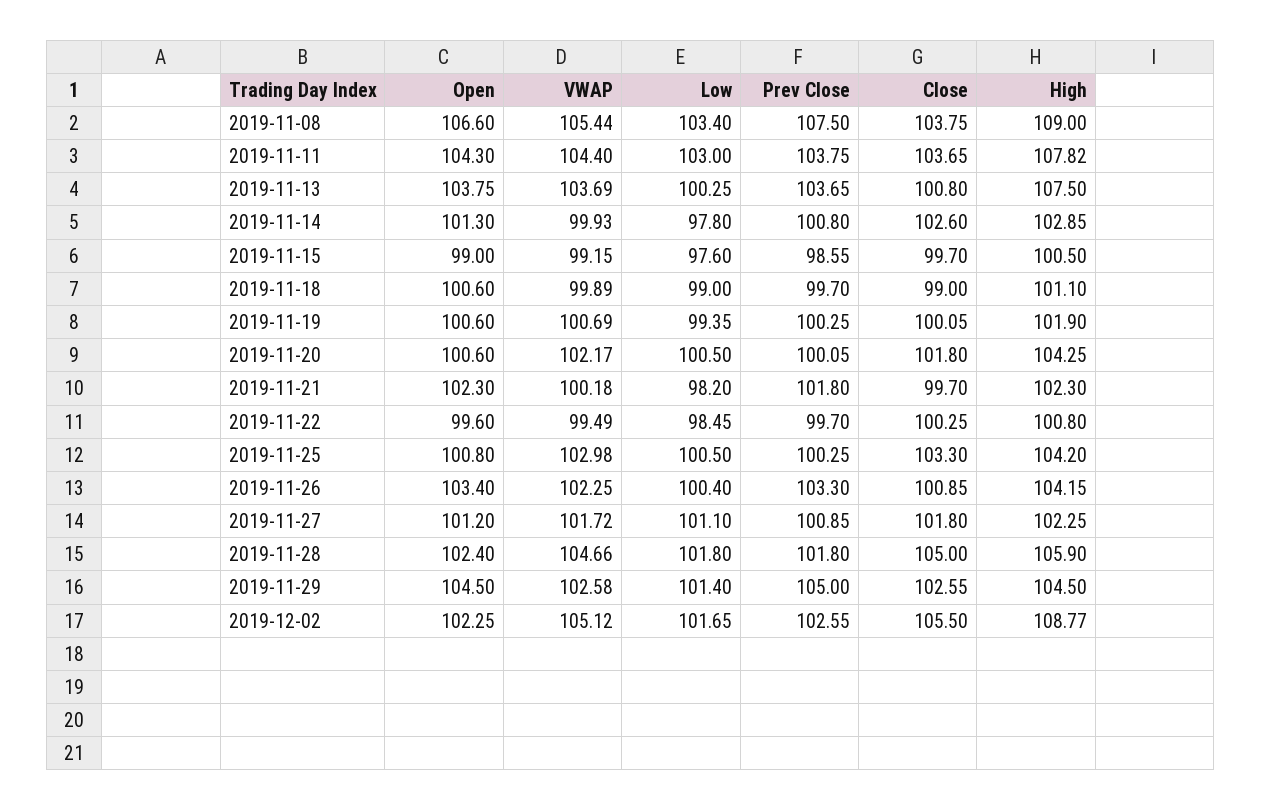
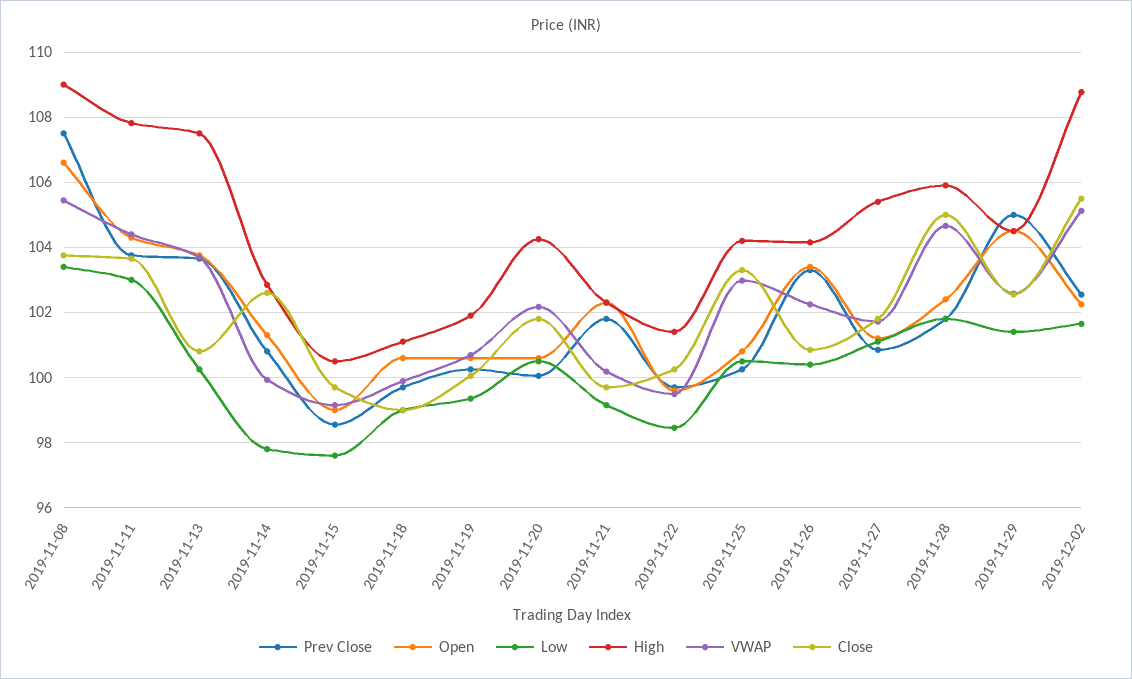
Low, 2019-11-21: 98.2 -> 99.2
High, 2019-11-22: 100.8 -> 101.4
High, 2019-11-27: 102.25 -> 105.4

